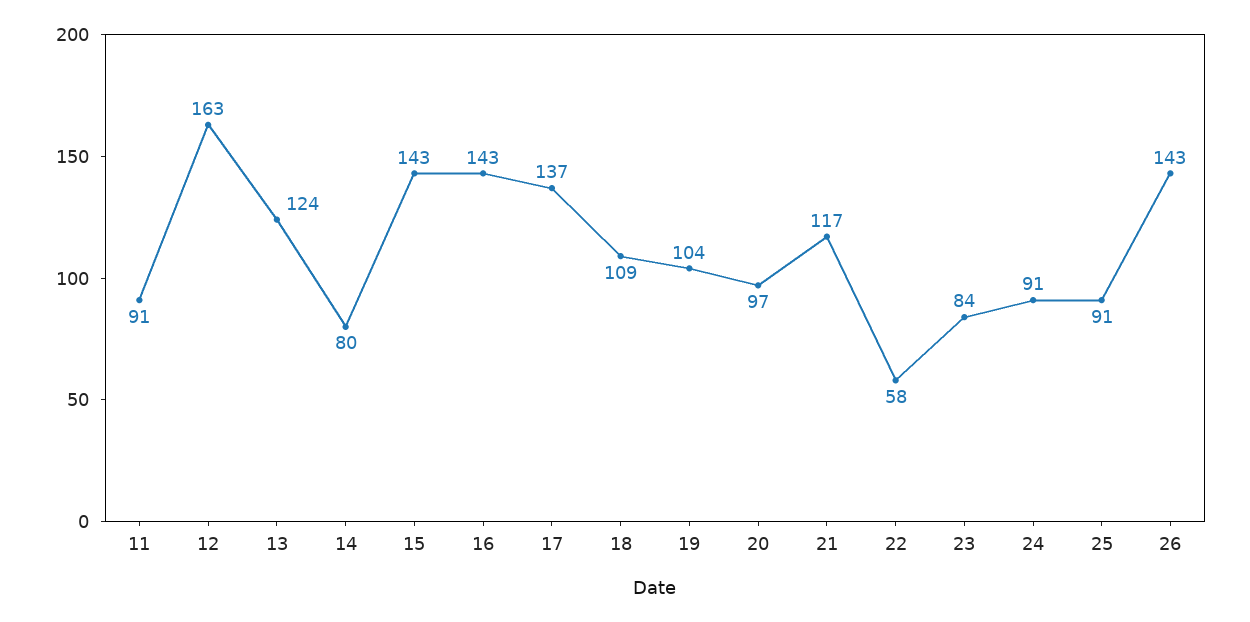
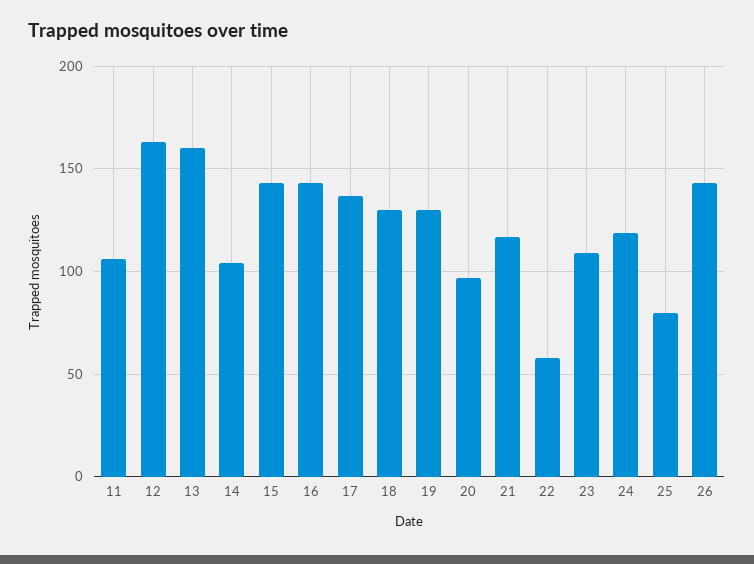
11: 91 -> 105
13: 124 -> 160
14: 80 -> 105
18: 109 -> 130
19: 104 -> 130
23: 84 -> 110
24: 91 -> 120
25: 91 -> 80

